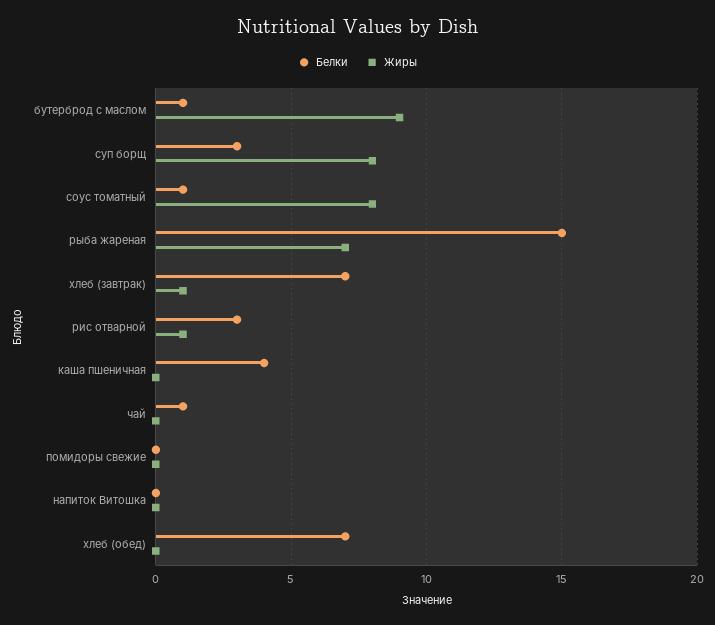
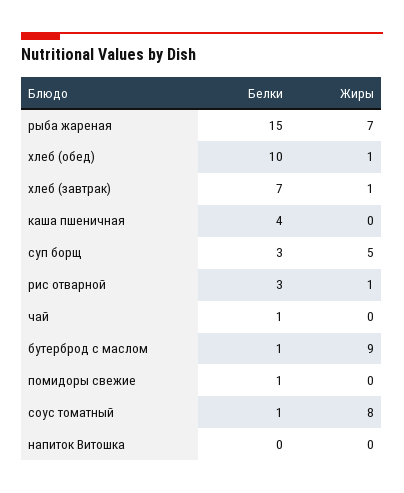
Жиры, суп борщ: 8 -> 5
Белки, помидоры свежие: 0 -> 1
Белки, хлеб (обед): 7 -> 10
Жиры, хлеб (обед): 0 -> 1

